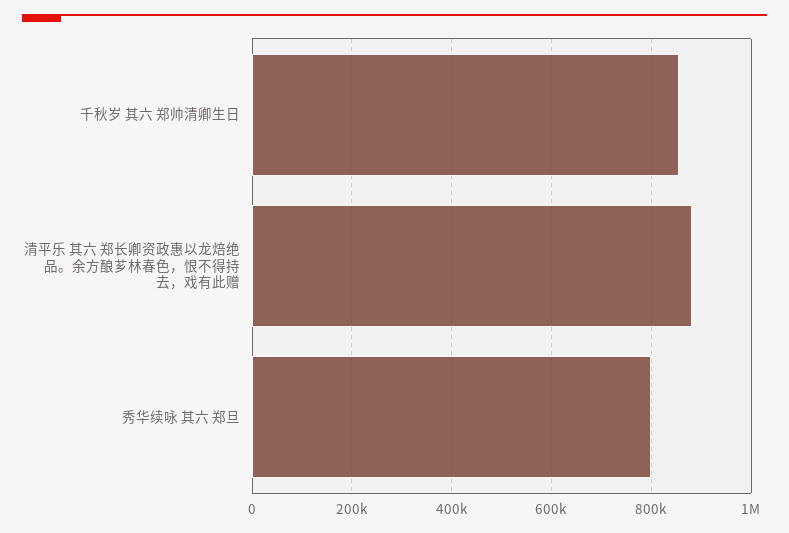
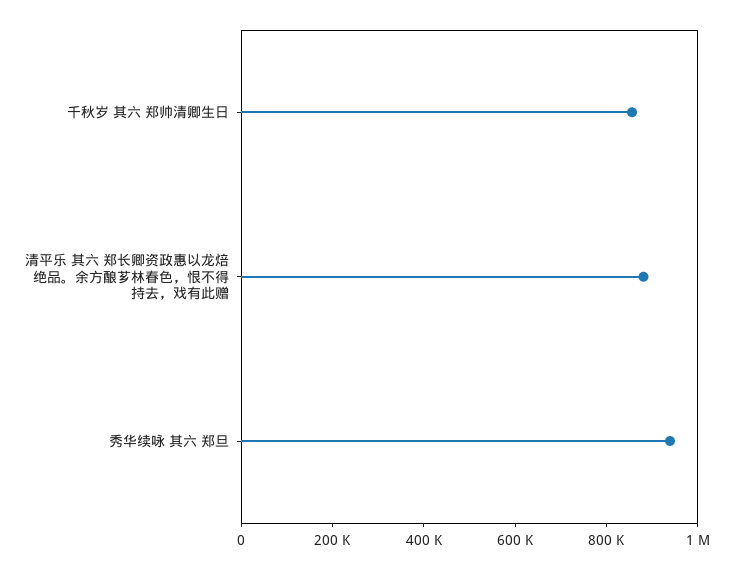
秀华续咏 其六 郑旦: 800000 -> 950000

